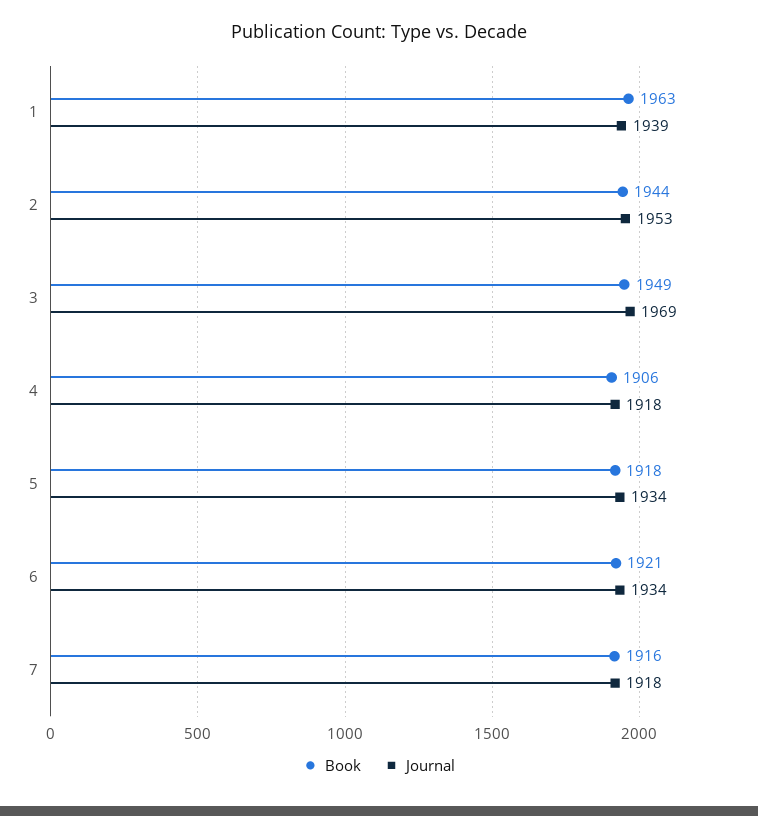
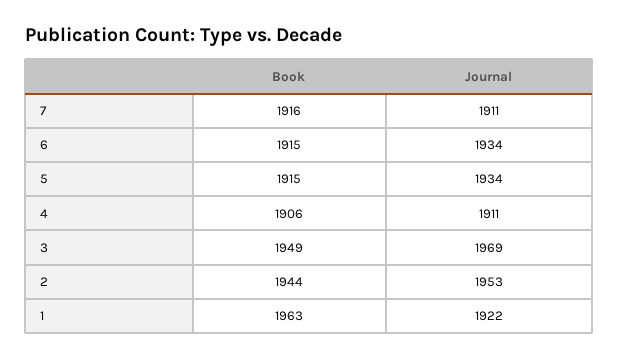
Journal, 1: 1939 -> 1922
Journal, 4: 1918 -> 1911
Book, 5: 1918 -> 1915
Book, 6: 1921 -> 1915
Journal, 7: 1918 -> 1911

